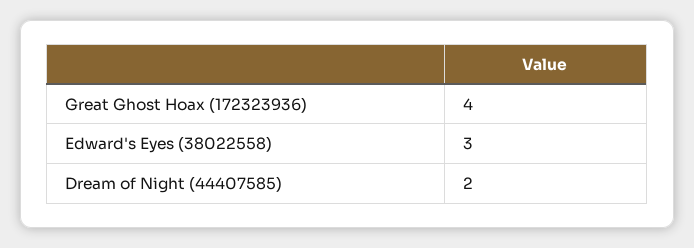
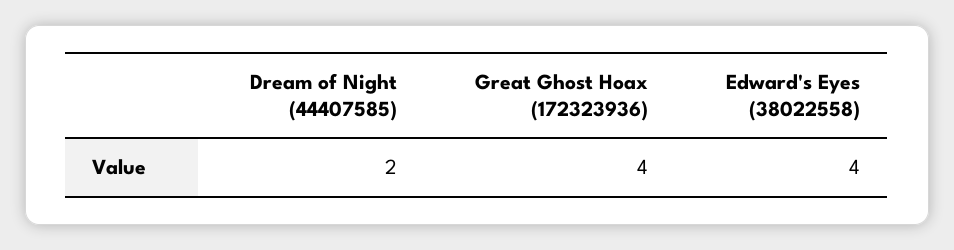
Edward's Eyes (38022558): 3 -> 4

